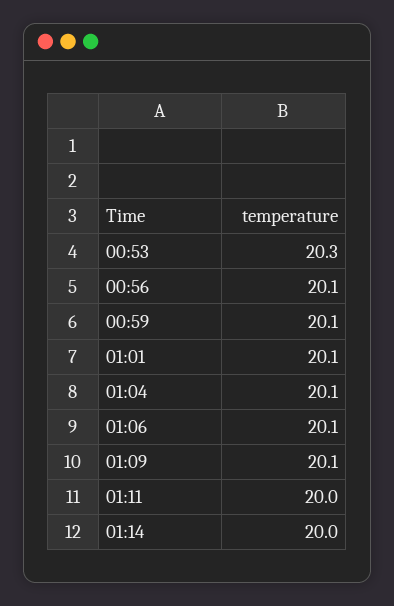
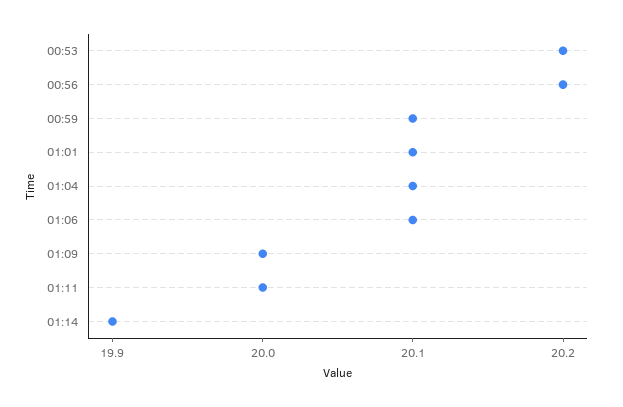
00:53: 20.3 -> 20.2
00:56: 20.1 -> 20.2
01:09: 20.1 -> 20
01:14: 20 -> 19.9

